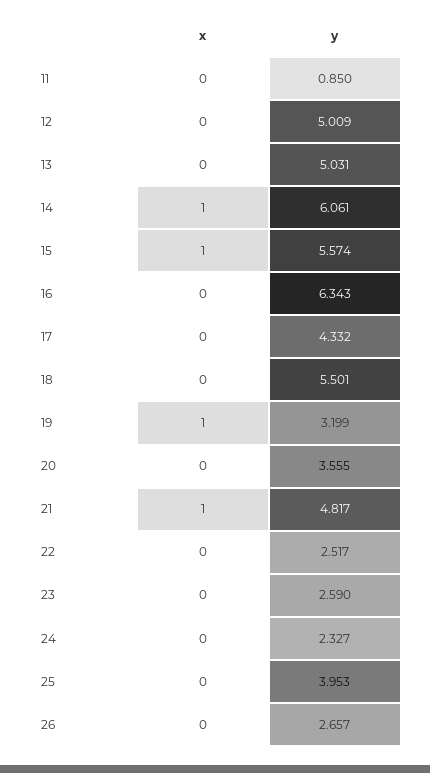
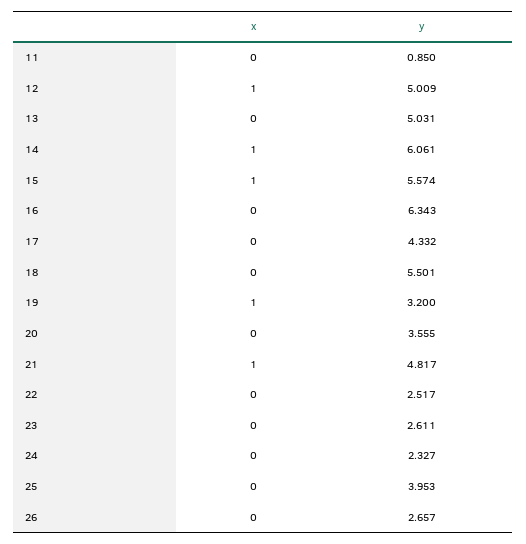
x, 12: 0 -> 1
y, 19: 3.199 -> 3.2
y, 23: 2.59 -> 2.611

